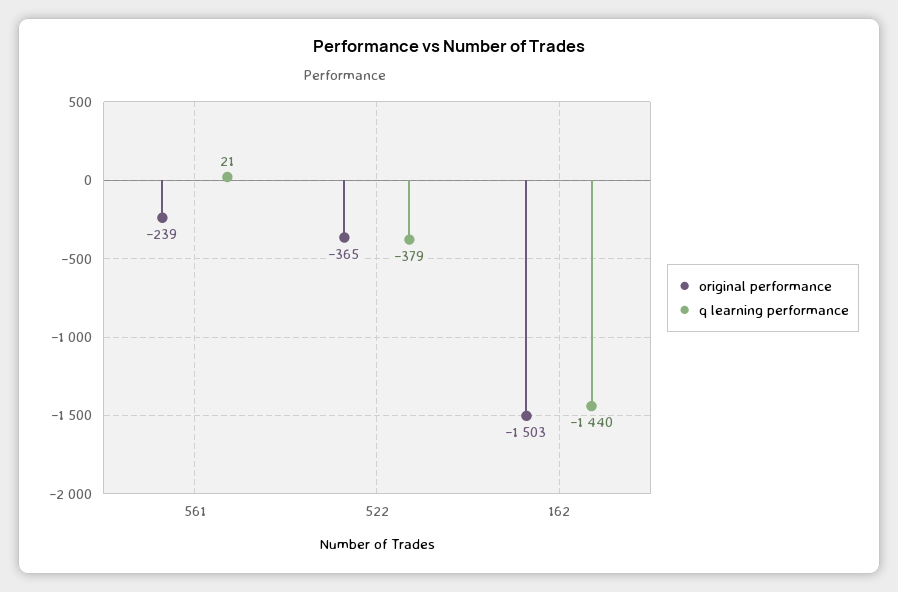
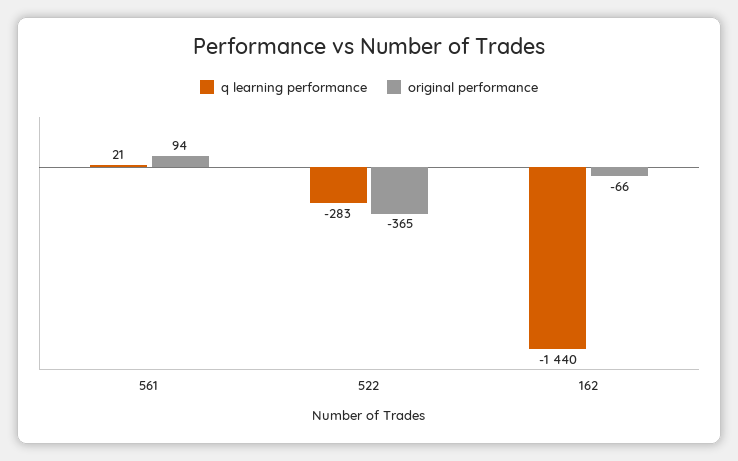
original performance, 561: -239 -> 94
q learning performance, 522: -379 -> -283
original performance, 162: -1503 -> -66

